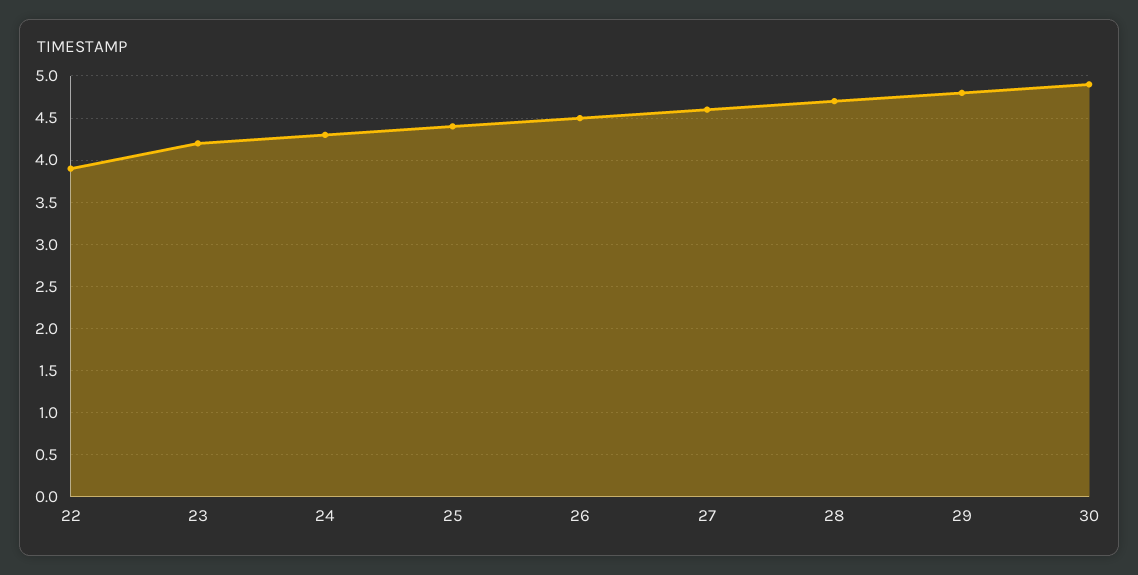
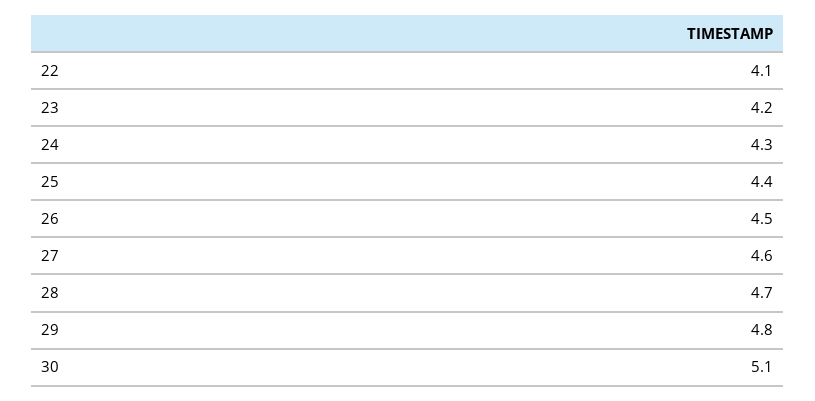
22: 3.9 -> 4.1
30: 4.9 -> 5.1

